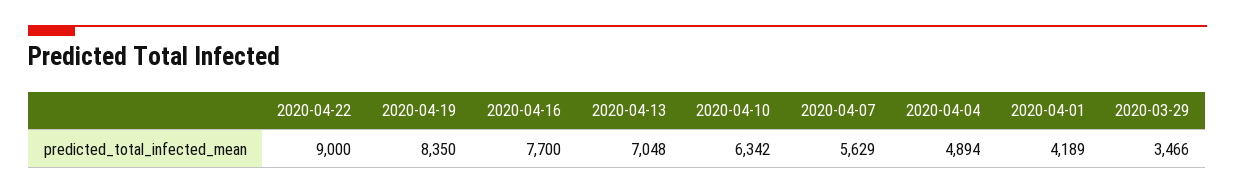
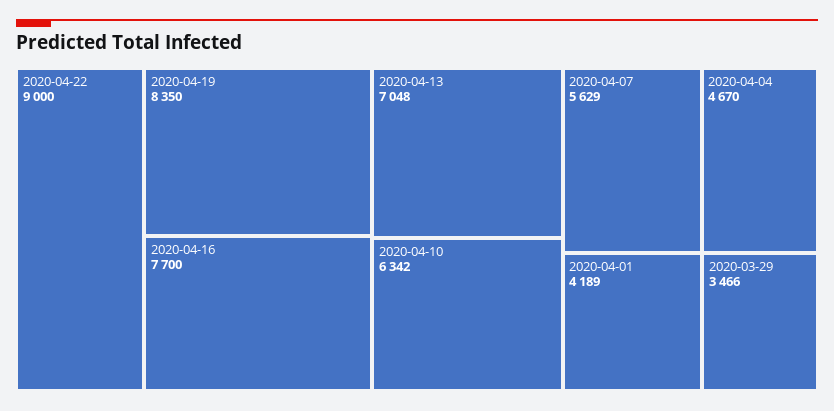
2020-04-04: 4894 -> 4670

